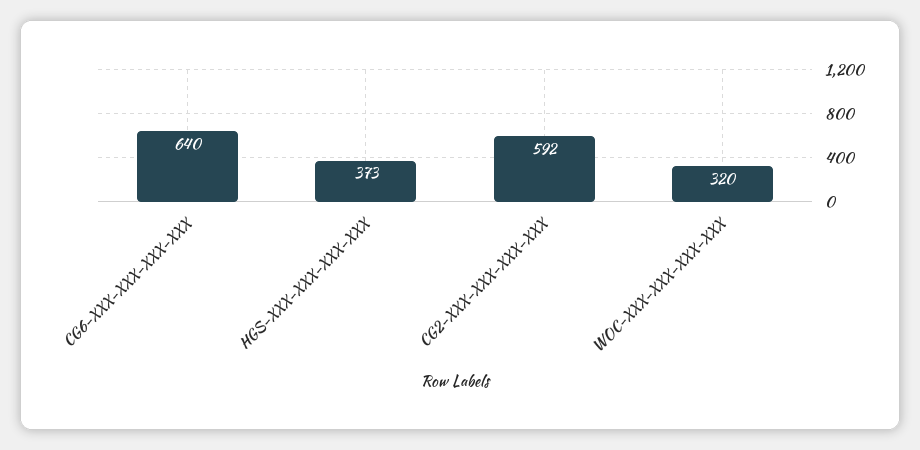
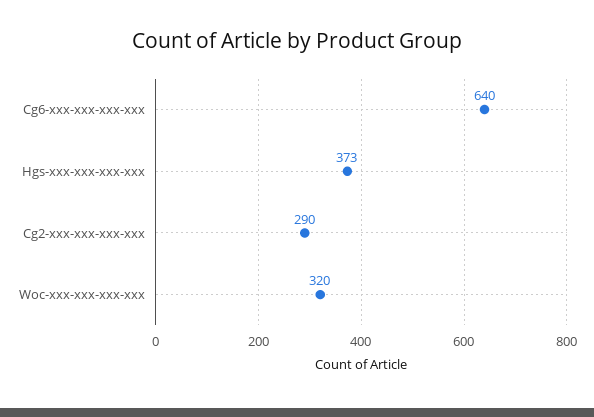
CG2-XXX-XXX-XXX-XXX: 592 -> 290

